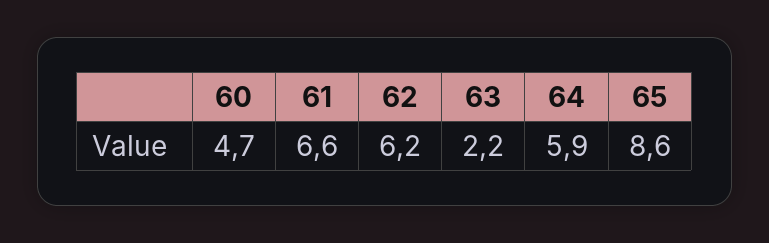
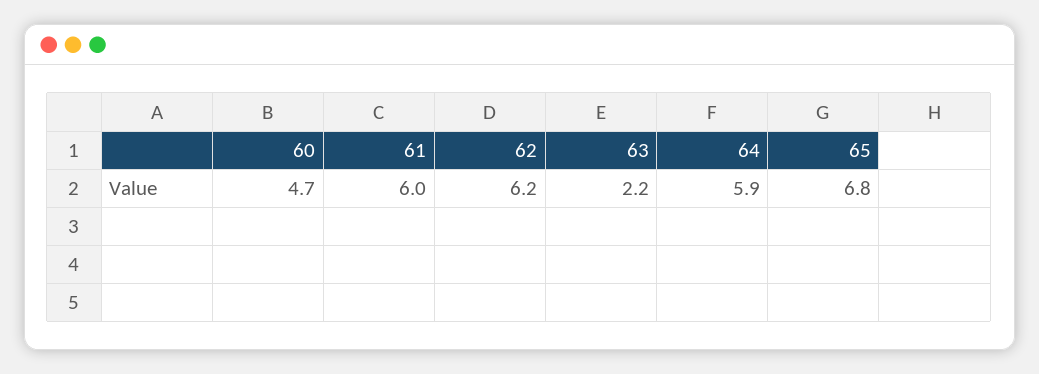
61: 6.6 -> 6
65: 8.6 -> 6.8

